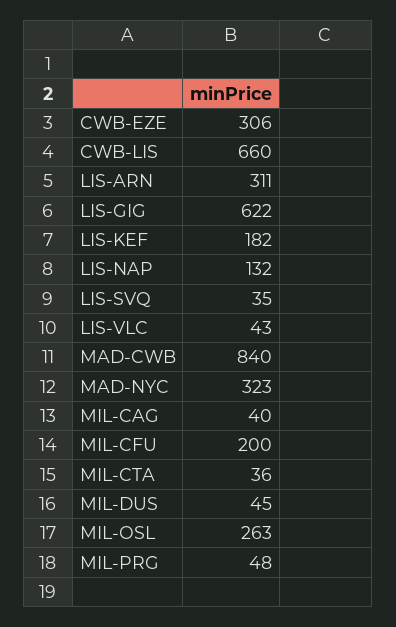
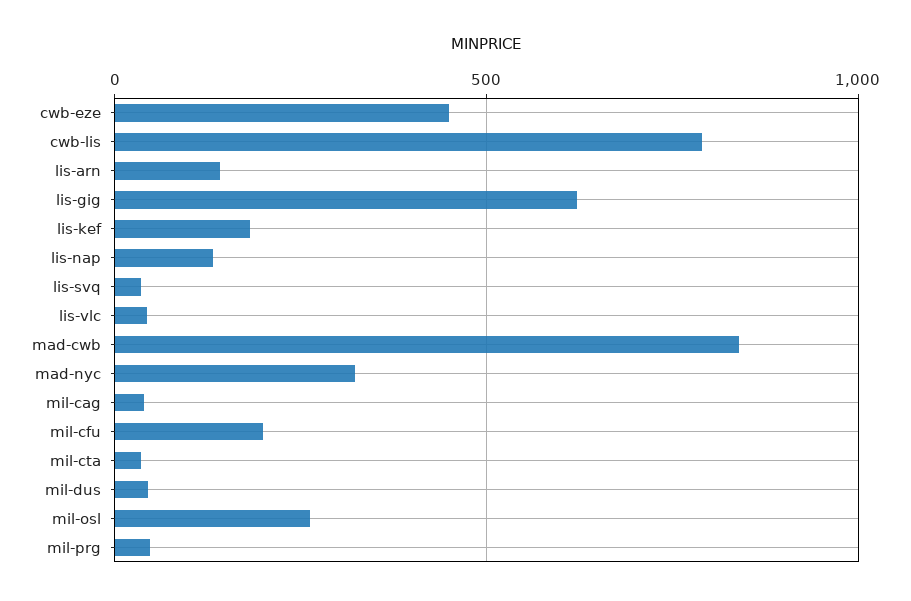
CWB-EZE: 306 -> 450
CWB-LIS: 660 -> 800
LIS-ARN: 311 -> 150

